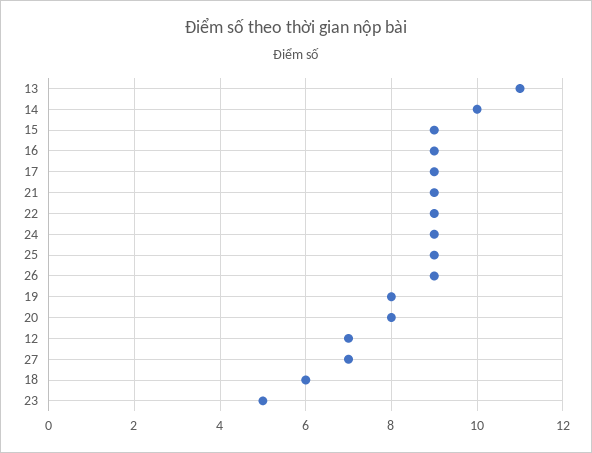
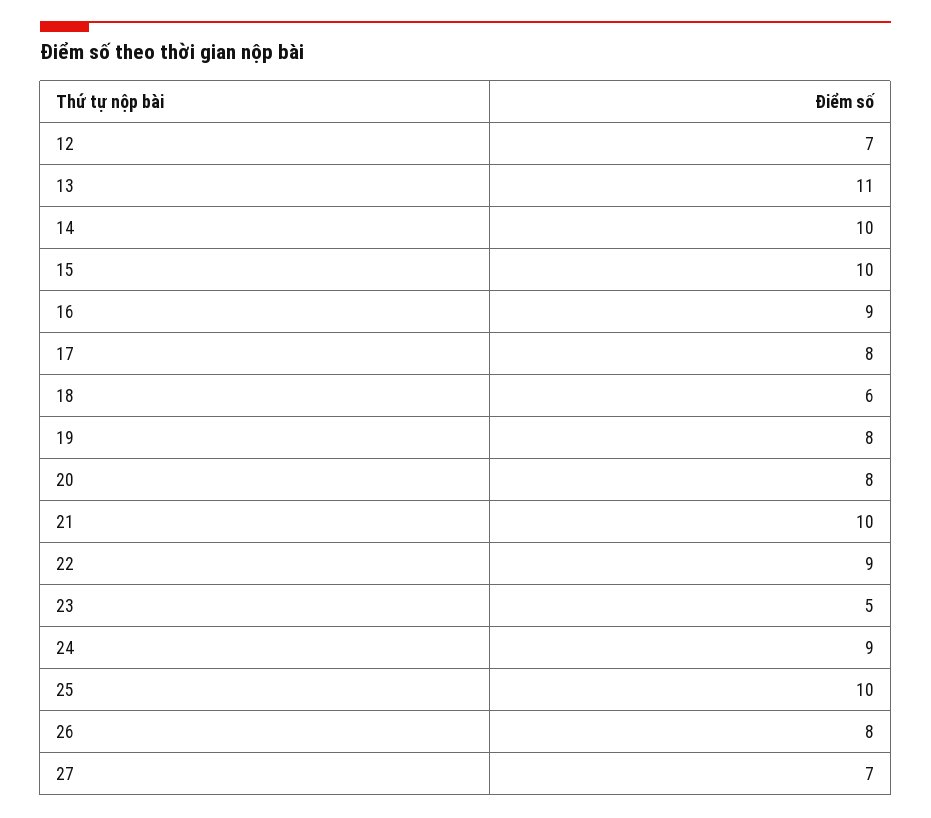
15: 9 -> 10
17: 9 -> 8
21: 9 -> 10
25: 9 -> 10
26: 9 -> 8

